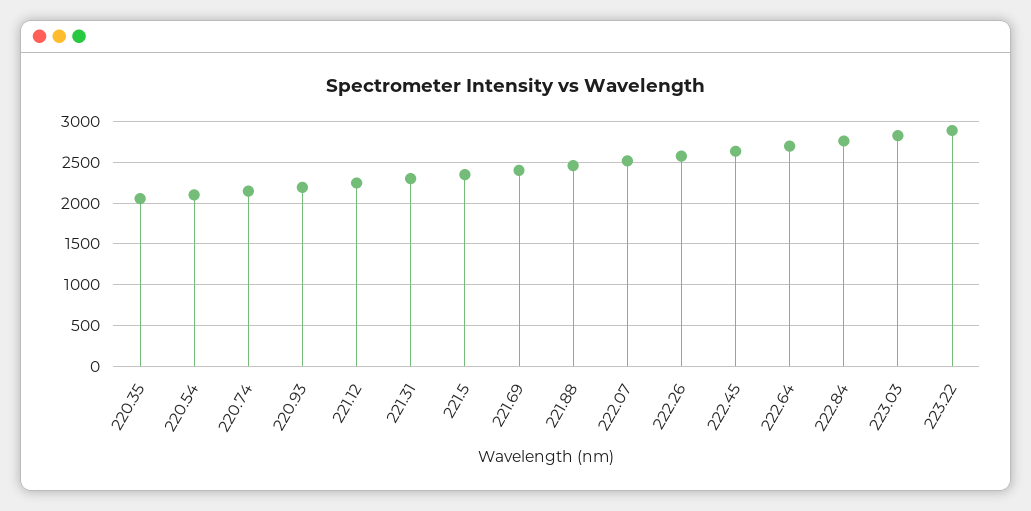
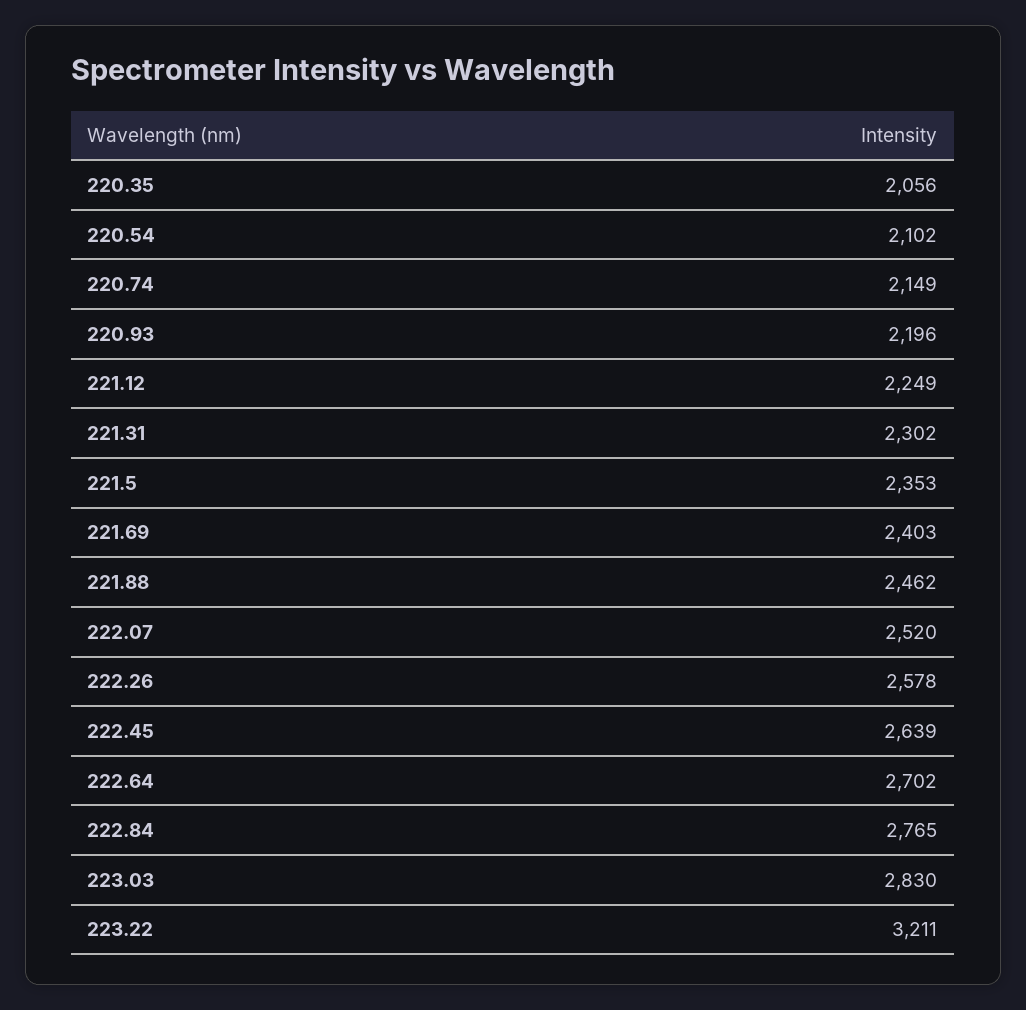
223.22: 2900 -> 3211

